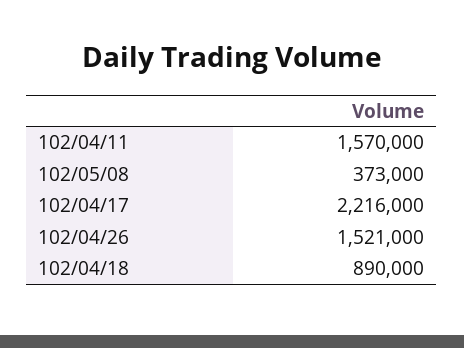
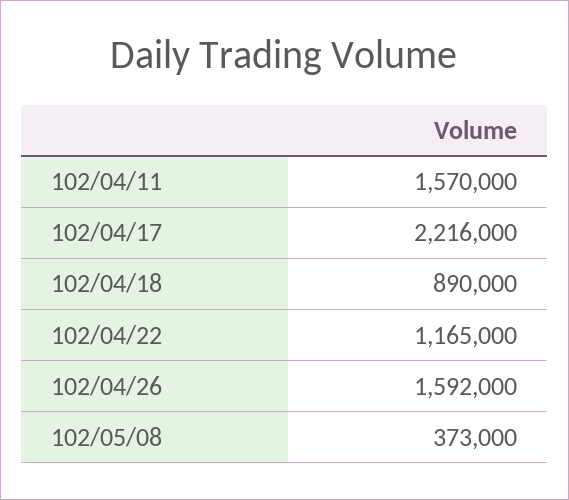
102/04/26: 1521000 -> 1592000
102/04/22: none -> 1165000

